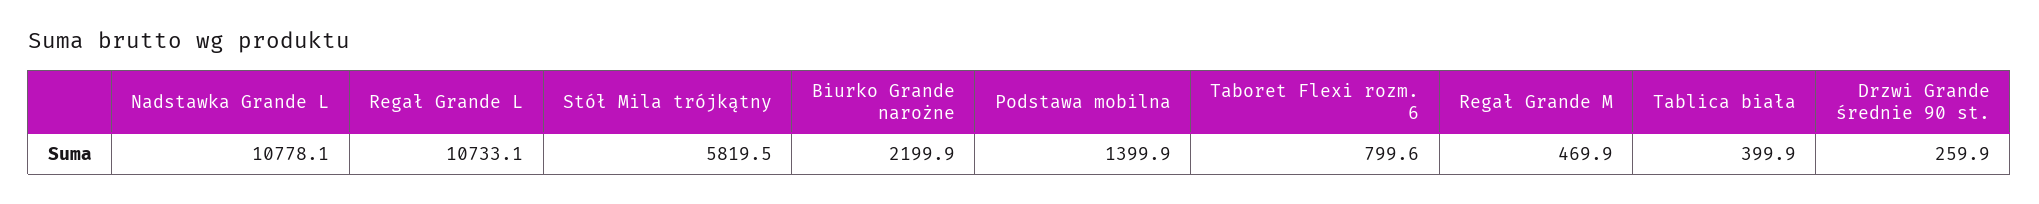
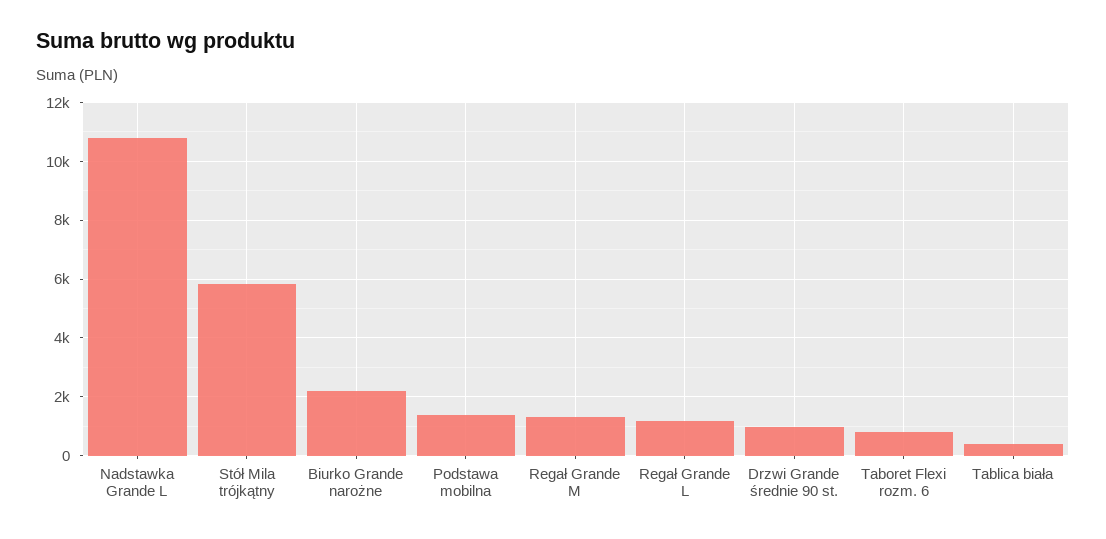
Regał Grande L: 10733.1 -> 1250
Regał Grande M: 469.9 -> 1250
Drzwi Grande średnie 90 st.: 259.9 -> 1000

